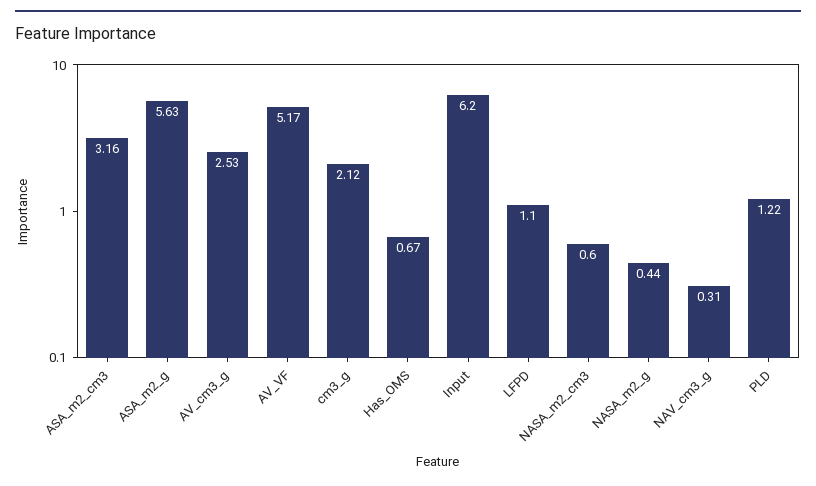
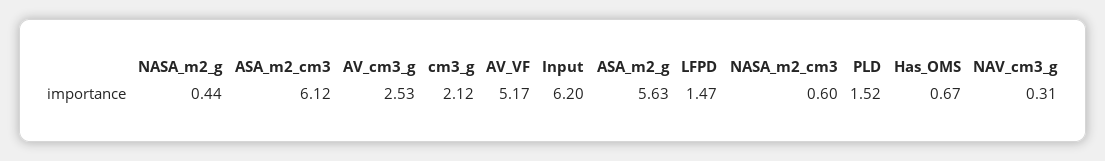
ASA_m2_cm3: 3.16 -> 6.12
LFPD: 1.1 -> 1.47
PLD: 1.22 -> 1.52

